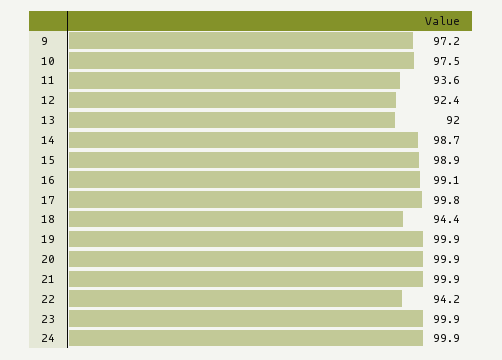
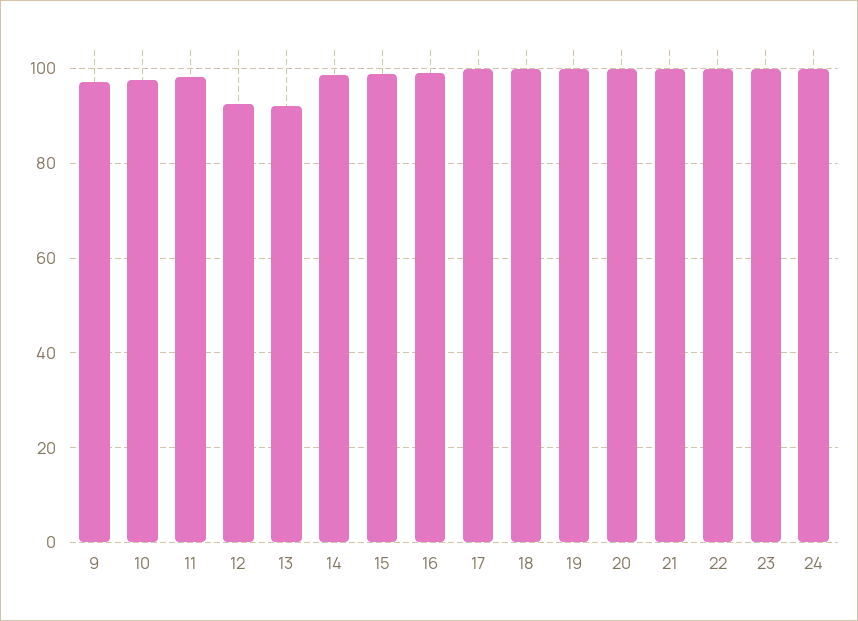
11: 93.6 -> 98
18: 94.4 -> 100
22: 94.2 -> 100

